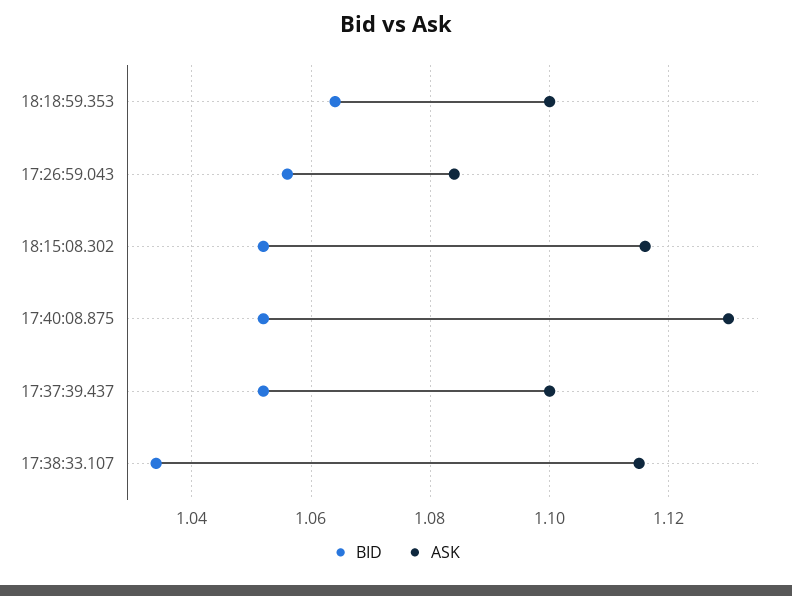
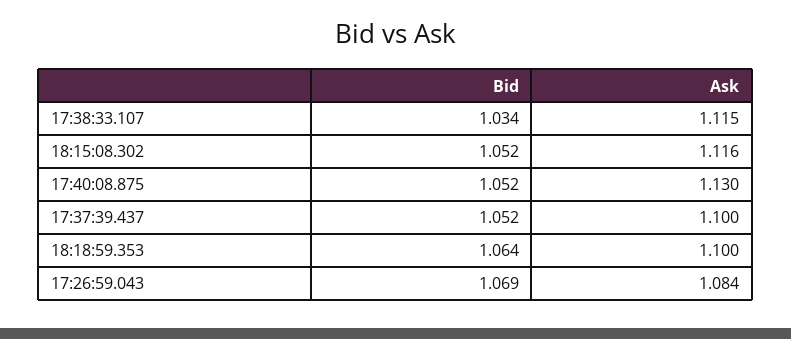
BID, 17:26:59.043: 1.055 -> 1.069

